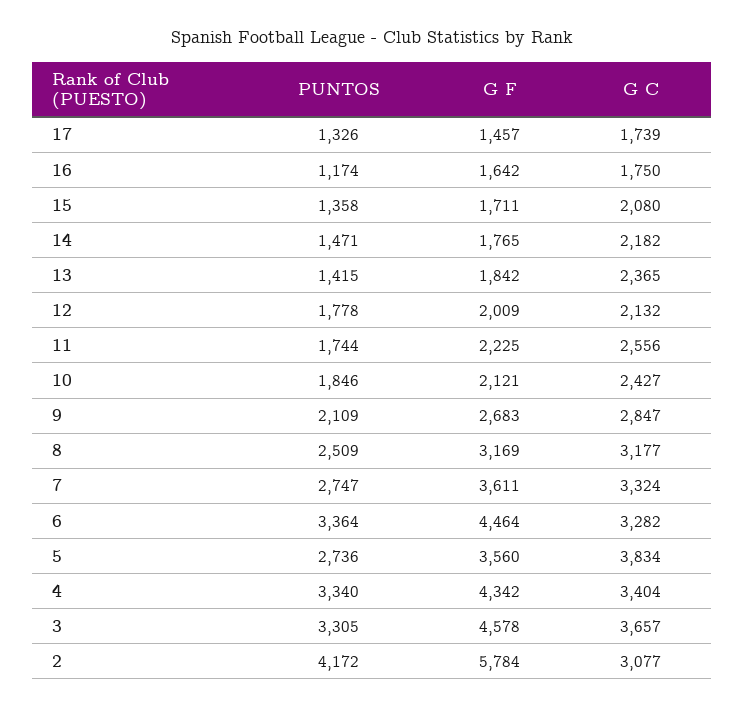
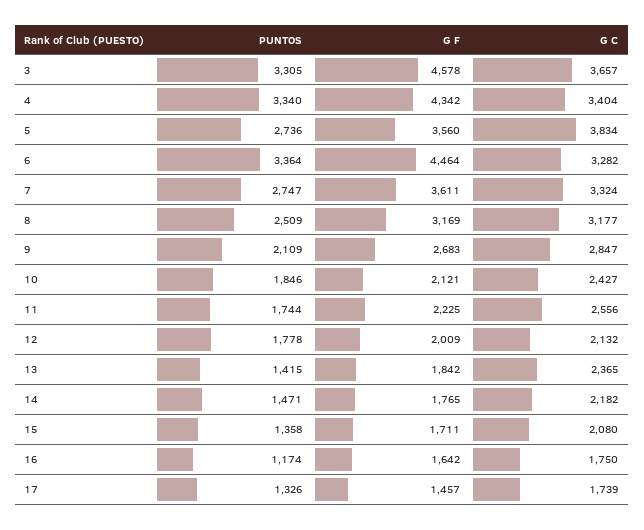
PUNTOS, 2: 4172 -> none
G F, 2: 5784 -> none
G C, 2: 3077 -> none

